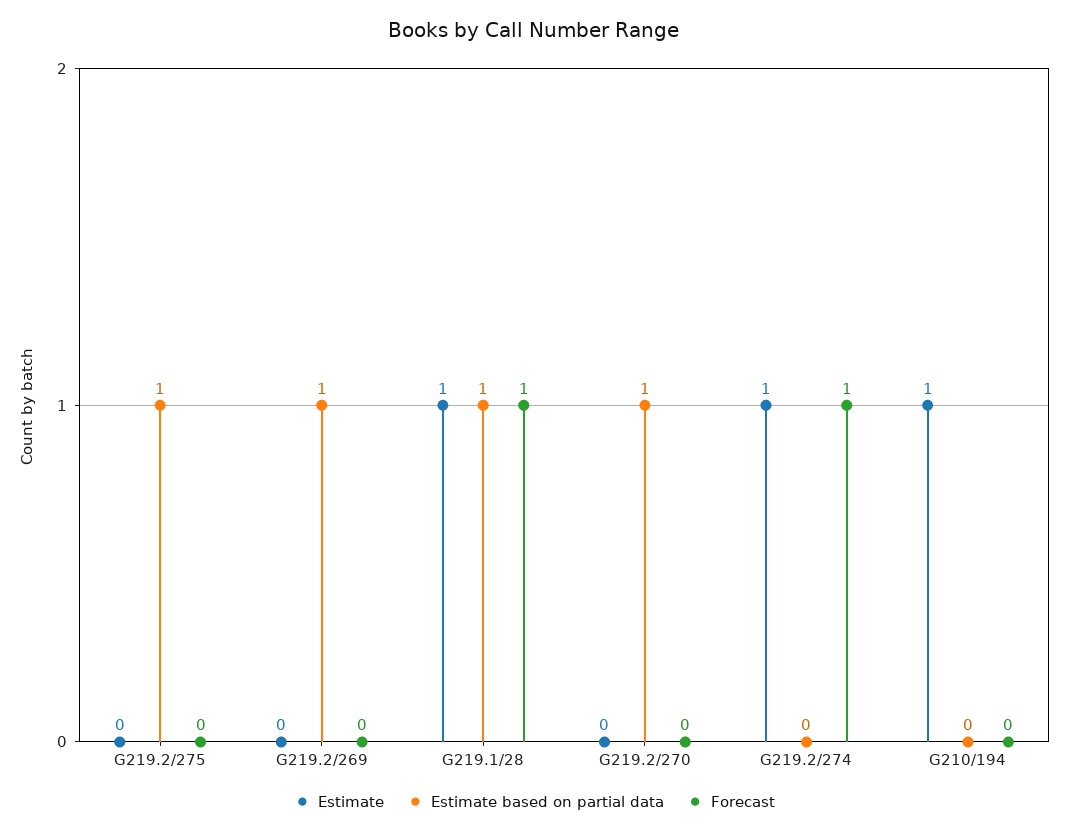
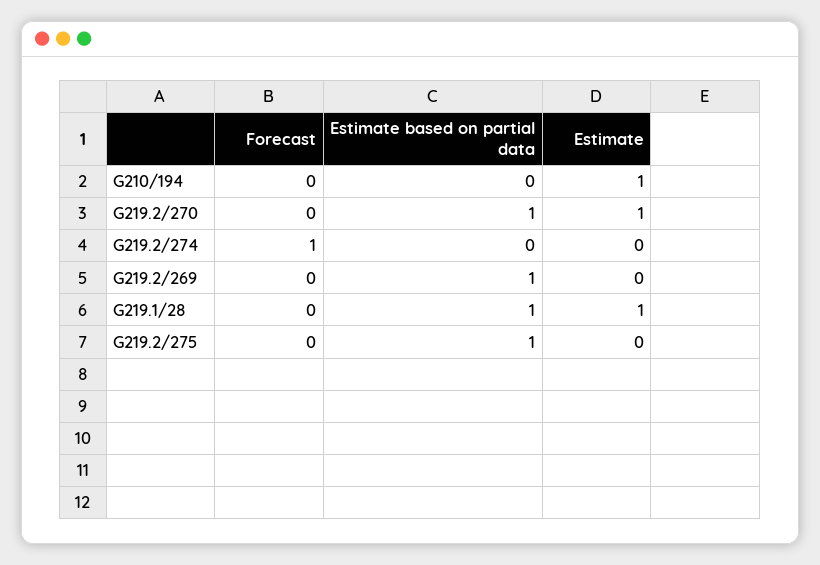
Forecast, G219.1/28: 1 -> 0
Estimate, G219.2/270: 0 -> 1
Estimate, G219.2/274: 1 -> 0

